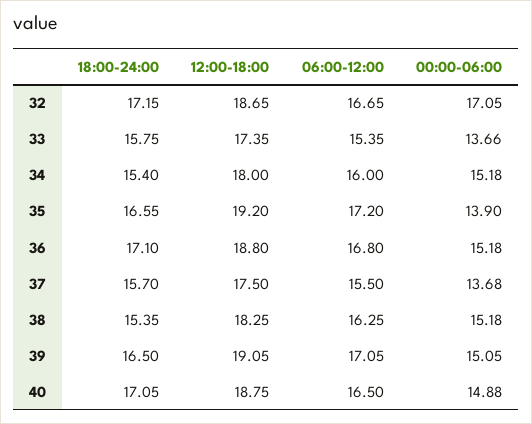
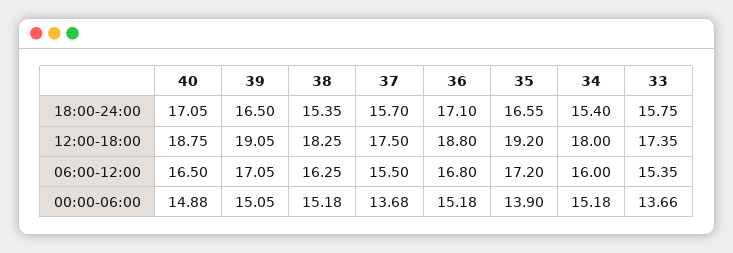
18:00-24:00, 32: 17.15 -> none
12:00-18:00, 32: 18.65 -> none
06:00-12:00, 32: 16.65 -> none
00:00-06:00, 32: 17.05 -> none

